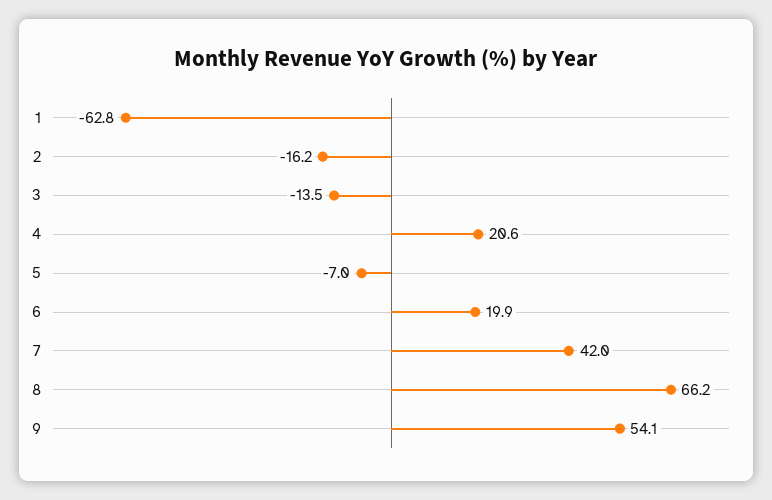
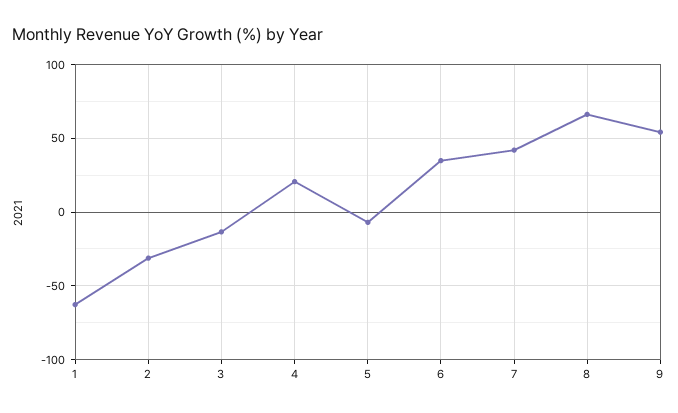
2: -16.2 -> -30
6: 19.9 -> 35

